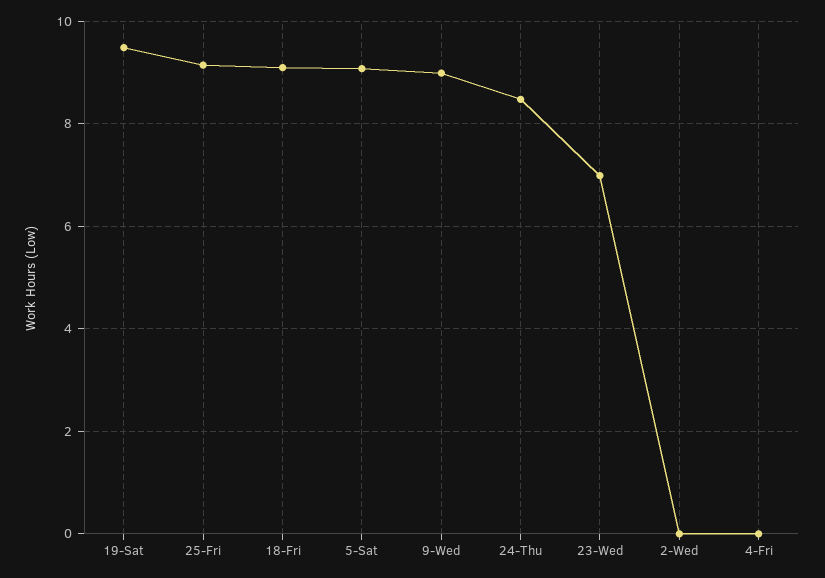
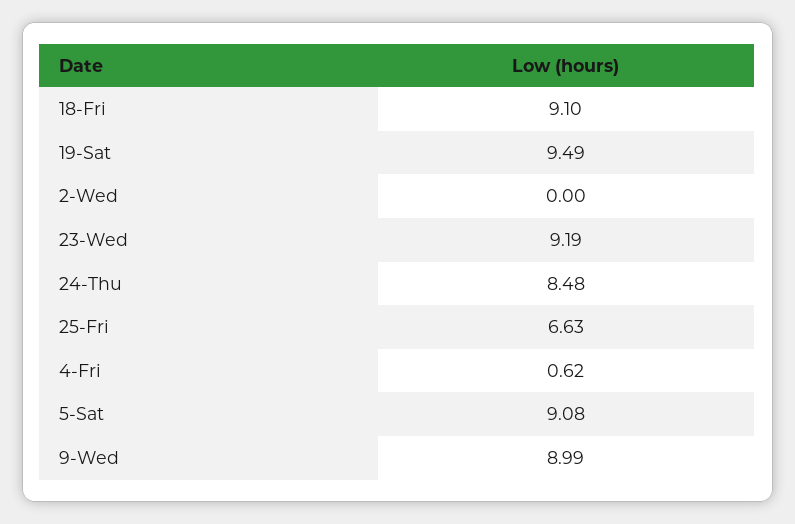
25-Fri: 9.2 -> 6.63
23-Wed: 7 -> 9.19
4-Fri: 0 -> 0.62

